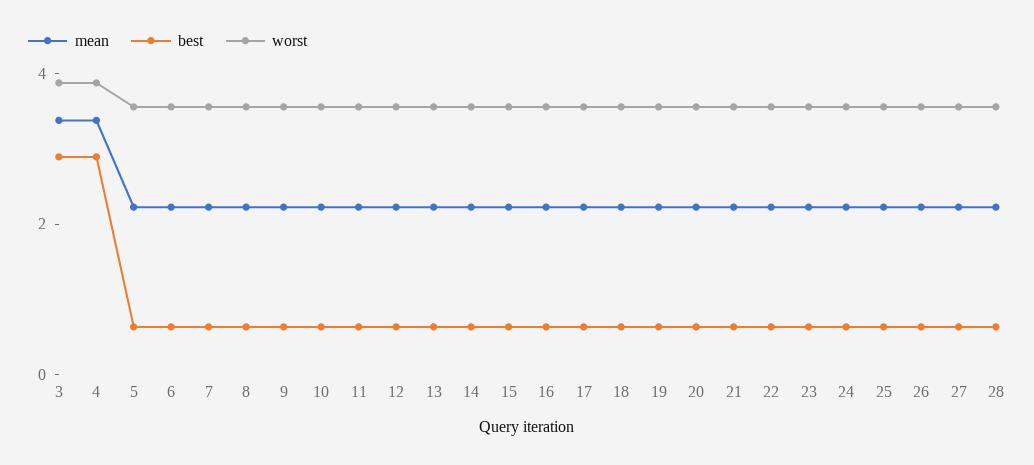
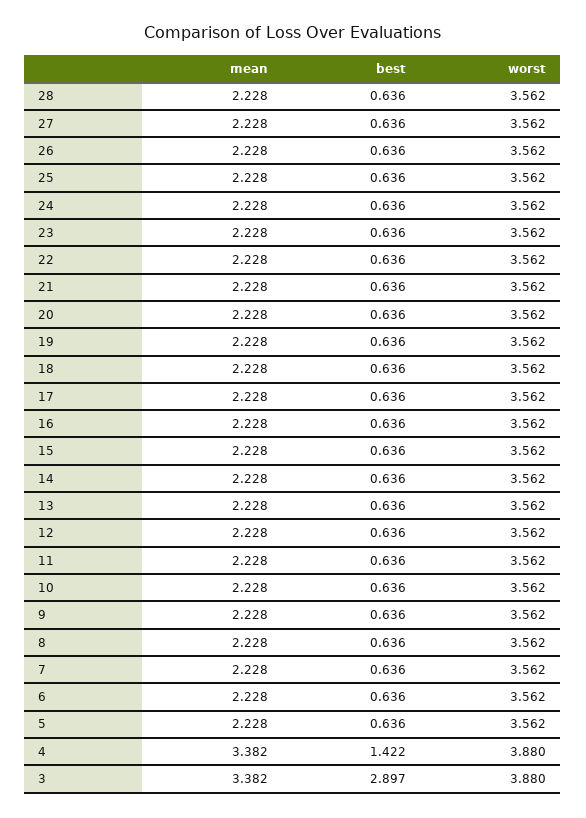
best, 4: 3 -> 1.422

